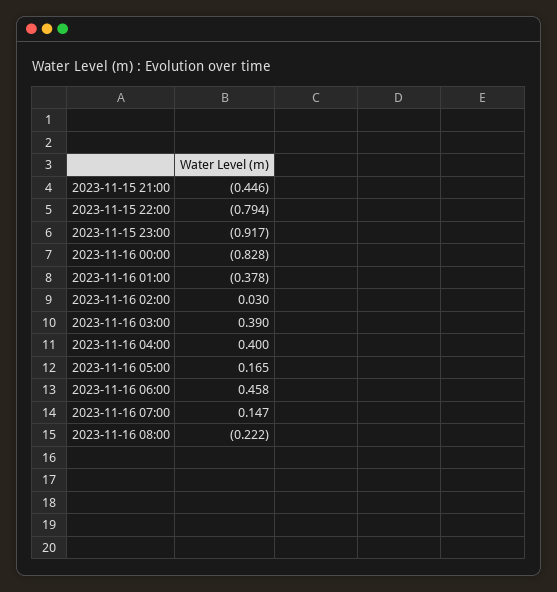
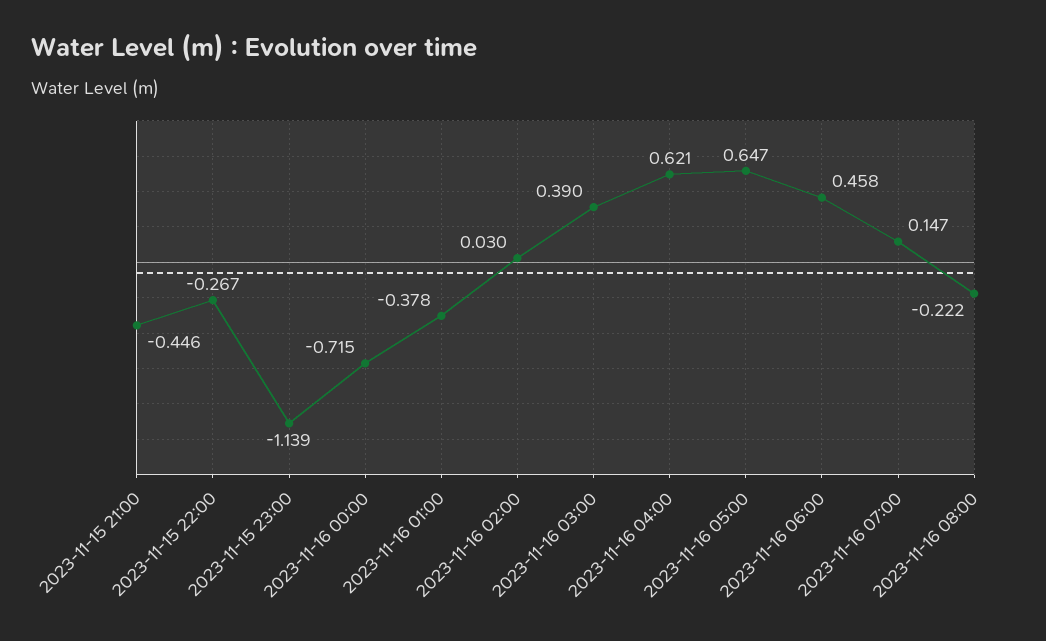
2023-11-15 22:00: -0.794 -> -0.267
2023-11-15 23:00: -0.917 -> -1.139
2023-11-16 00:00: -0.828 -> -0.715
2023-11-16 04:00: 0.4 -> 0.621
2023-11-16 05:00: 0.165 -> 0.647

